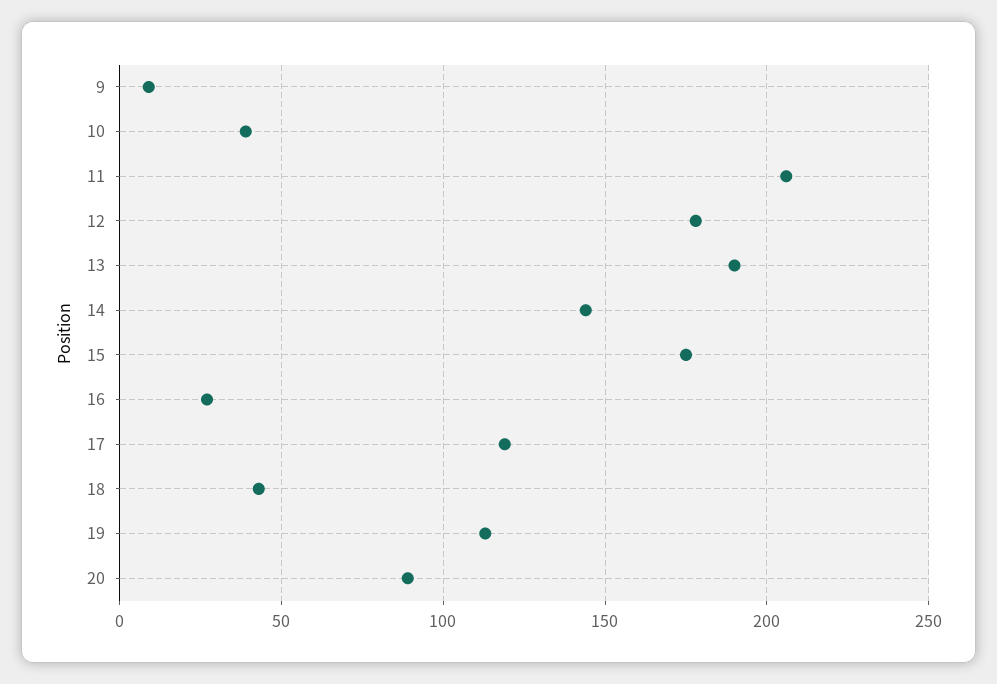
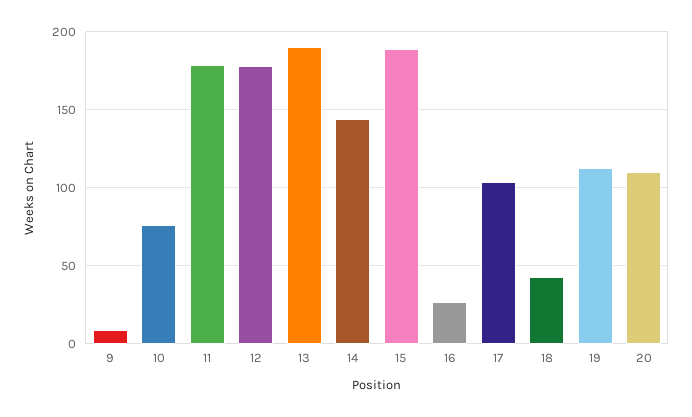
10: 40 -> 75
11: 205 -> 180
15: 175 -> 190
17: 120 -> 105
20: 90 -> 110

